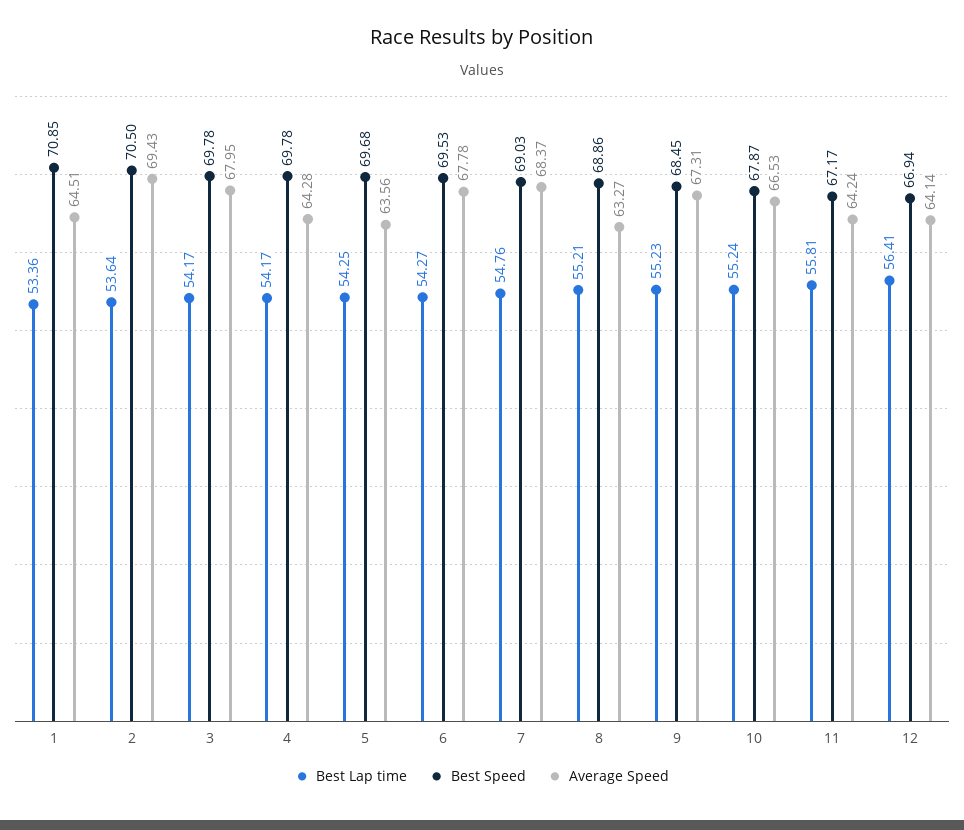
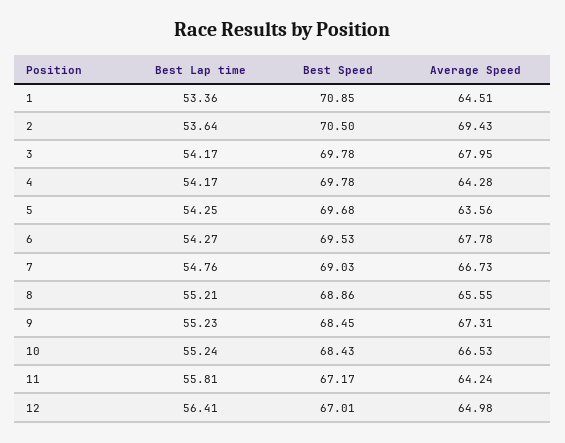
Average Speed, 7: 68.37 -> 66.73
Average Speed, 8: 63.27 -> 65.55
Best Speed, 10: 67.87 -> 68.43
Best Speed, 12: 66.94 -> 67.01
Average Speed, 12: 64.14 -> 64.98

